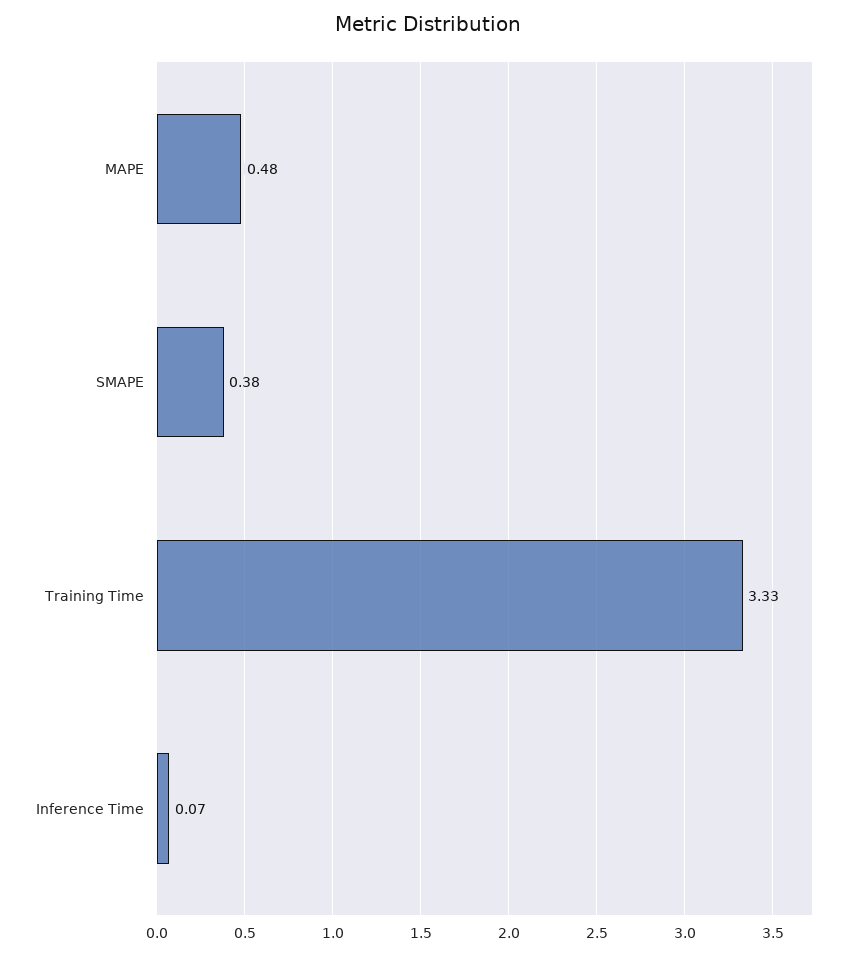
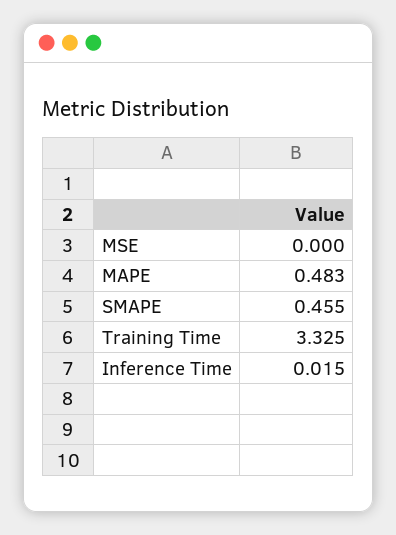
SMAPE: 0.38 -> 0.455
Inference Time: 0.07 -> 0.015
MSE: none -> 0

